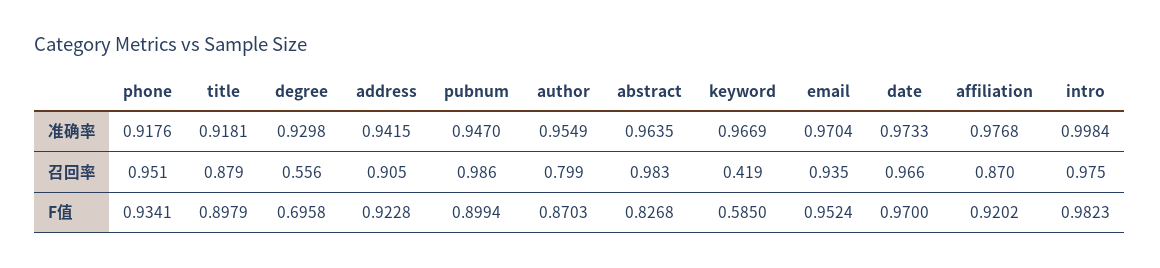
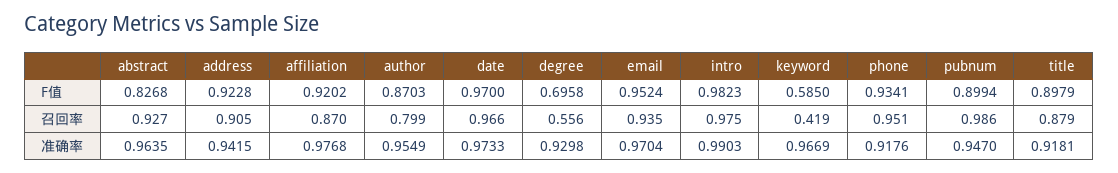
intro, 准确率: 0.9984 -> 0.9903
abstract, 召回率: 0.983 -> 0.927

